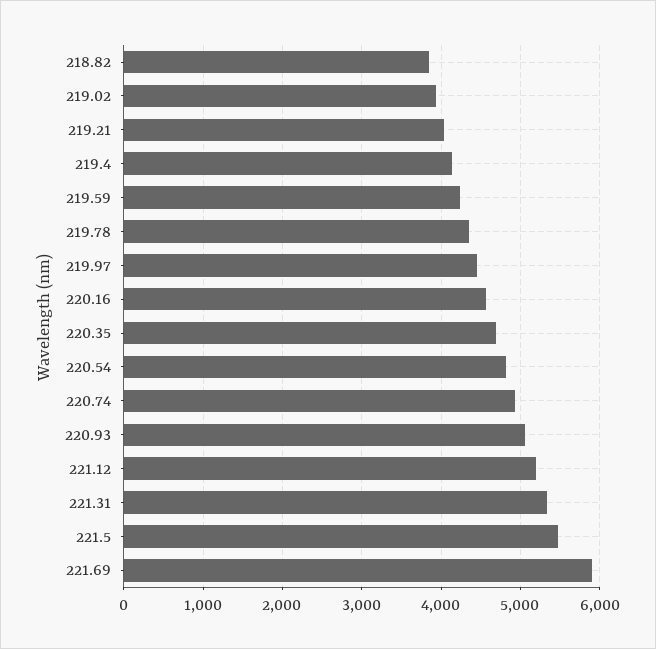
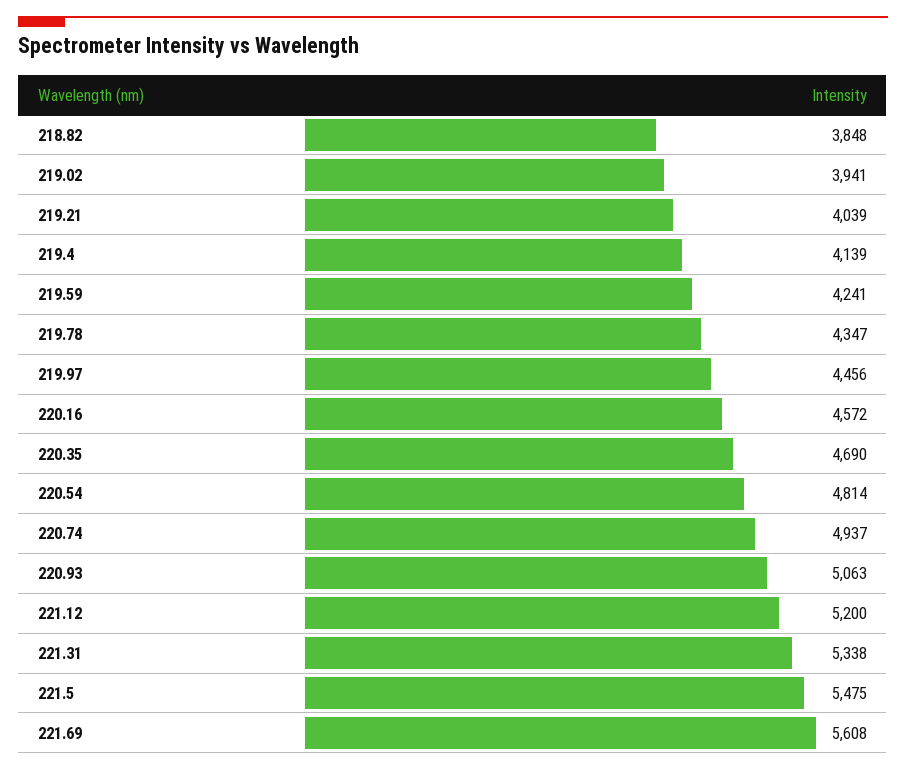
221.69: 5900 -> 5608

